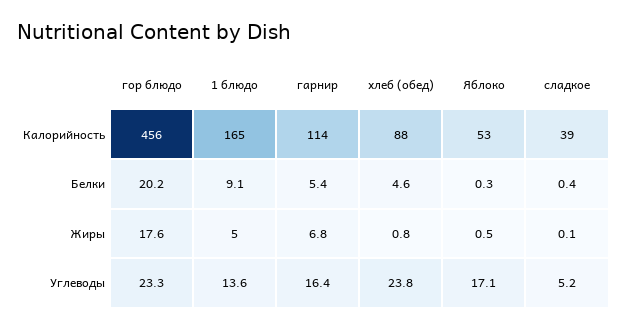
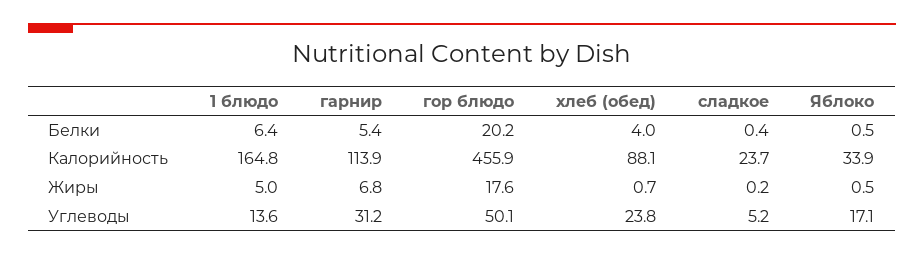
Яблоко, Калорийность: 53 -> 33.9
сладкое, Калорийность: 39 -> 23.7
1 блюдо, Белки: 9.1 -> 6.4
хлеб (обед), Белки: 4.6 -> 4
Яблоко, Белки: 0.3 -> 0.5
хлеб (обед), Жиры: 0.8 -> 0.7
сладкое, Жиры: 0.1 -> 0.2
гор блюдо, Углеводы: 23.3 -> 50.1
гарнир, Углеводы: 16.4 -> 31.2

